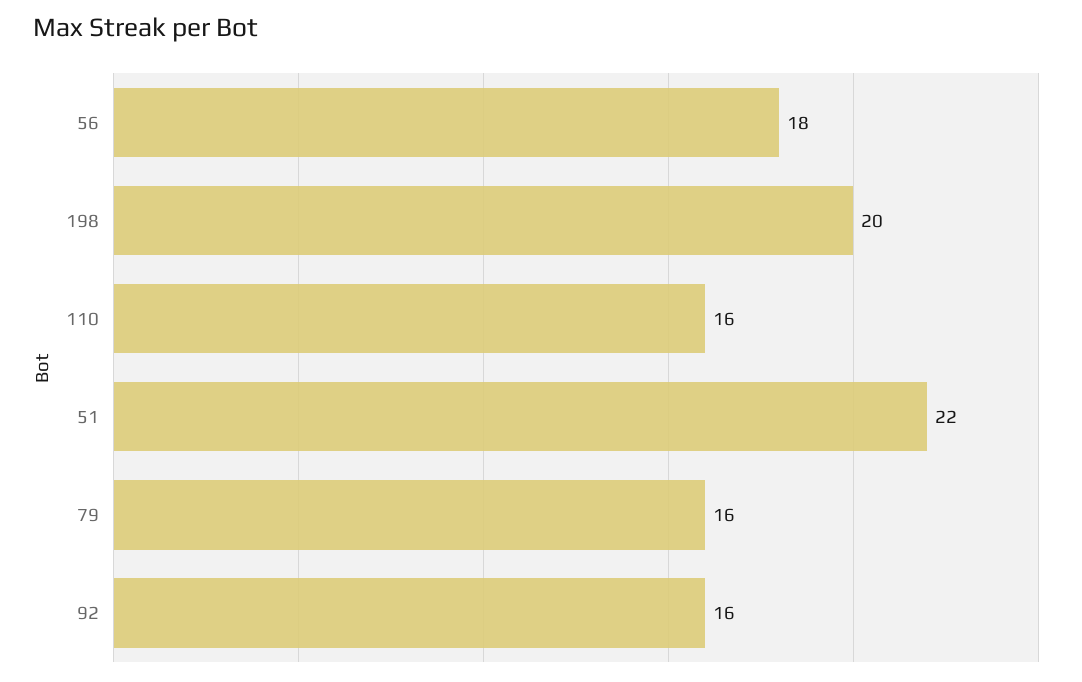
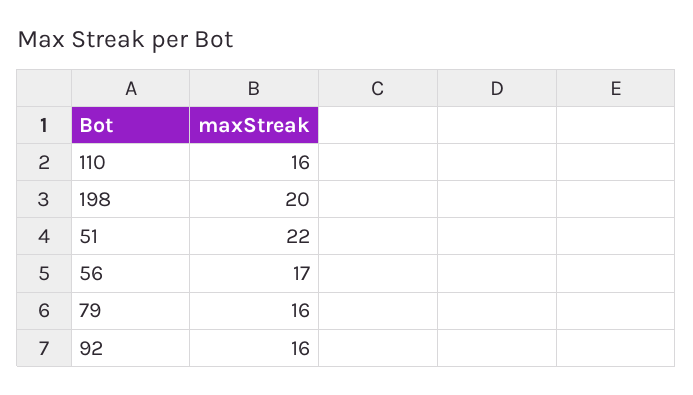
56: 18 -> 17

